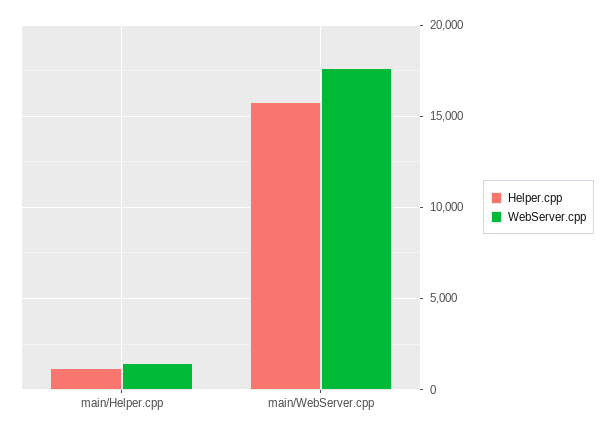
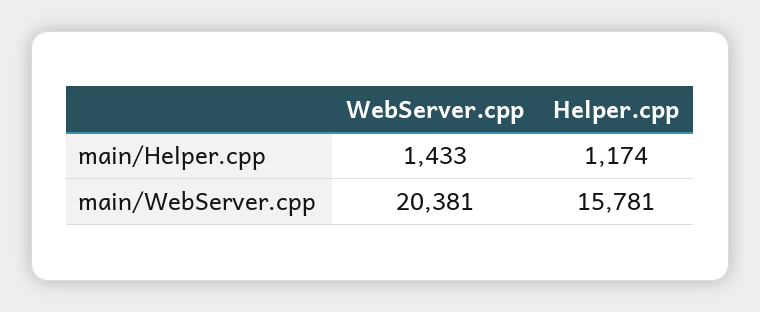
WebServer.cpp, main/WebServer.cpp: 17500 -> 20381

